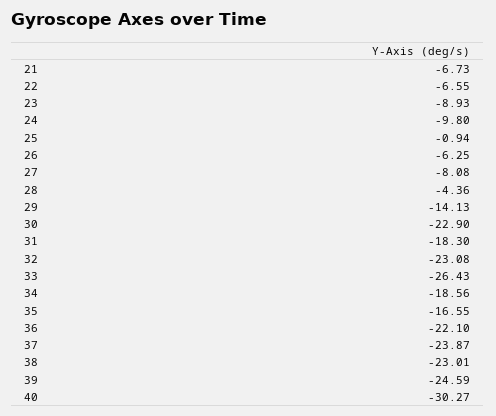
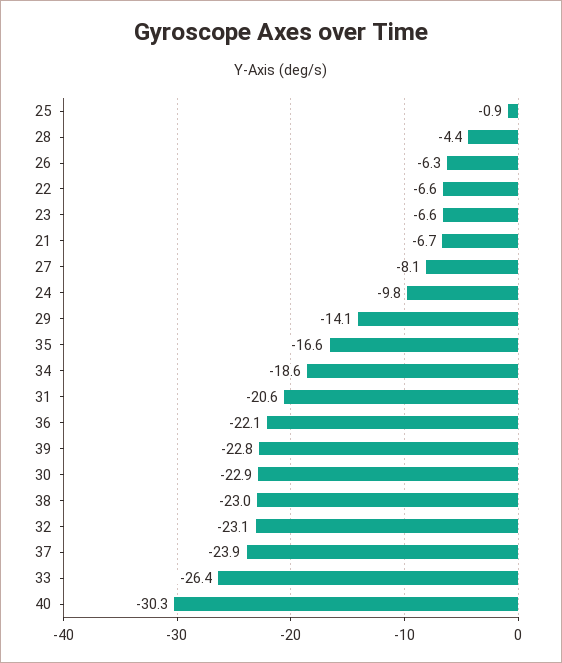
23: -8.93 -> -6.6
31: -18.3 -> -20.6
39: -24.59 -> -22.8

